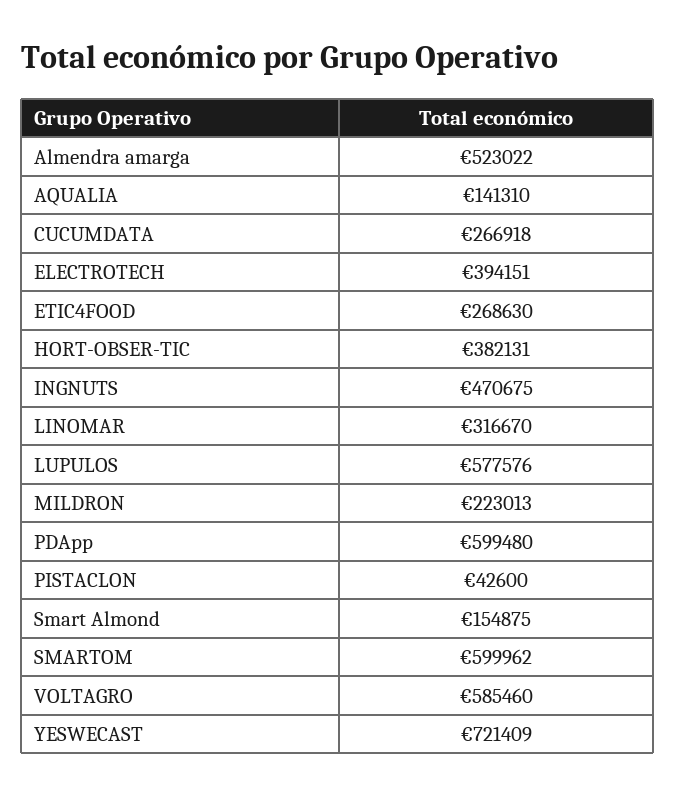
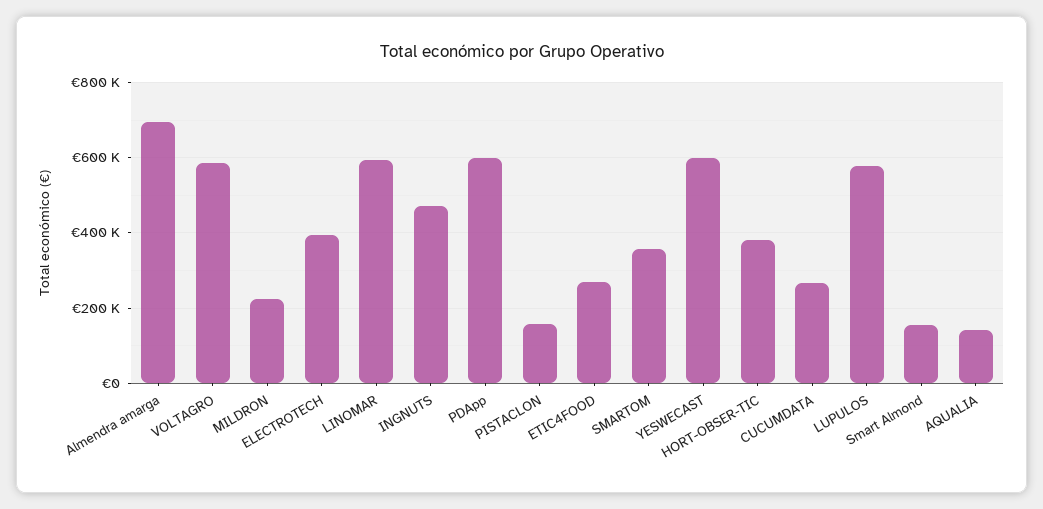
Almendra amarga: 523022 -> 700000
LINOMAR: 316670 -> 600000
PISTACLON: 42600 -> 160000
SMARTOM: 599962 -> 360000
YESWECAST: 721409 -> 600000

